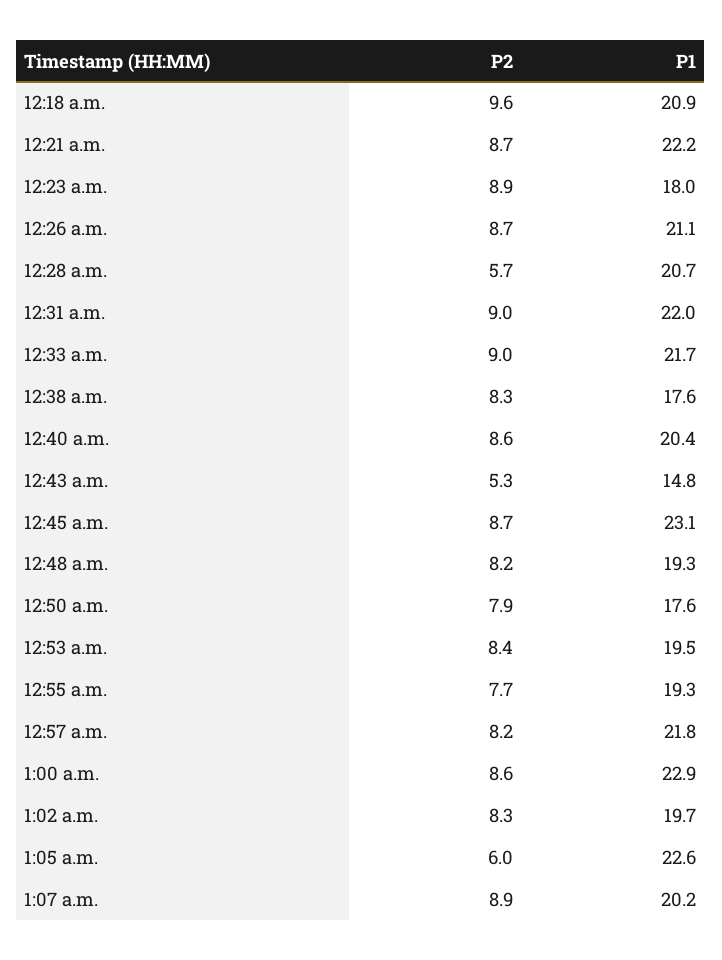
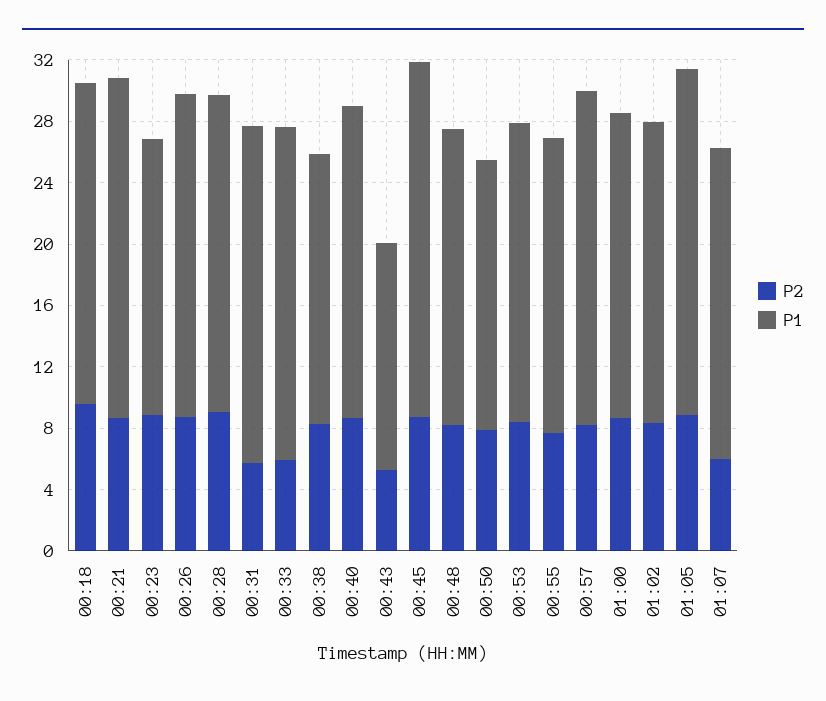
P2, 12:28 a.m.: 5.7 -> 9
P2, 12:31 a.m.: 9 -> 6
P2, 12:33 a.m.: 9 -> 6
P1, 1:00 a.m.: 22.9 -> 20
P2, 1:05 a.m.: 6 -> 9
P2, 1:07 a.m.: 8.9 -> 6

